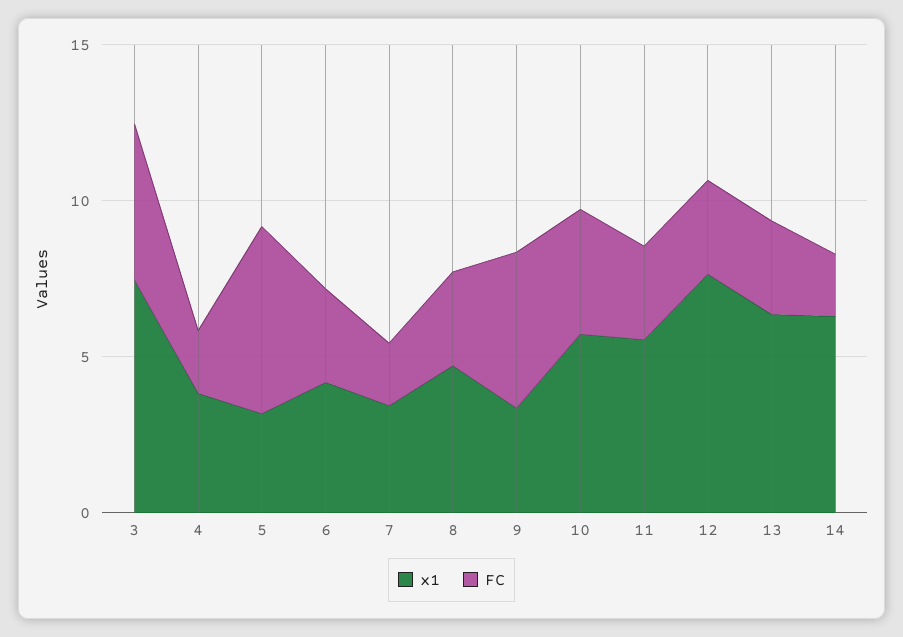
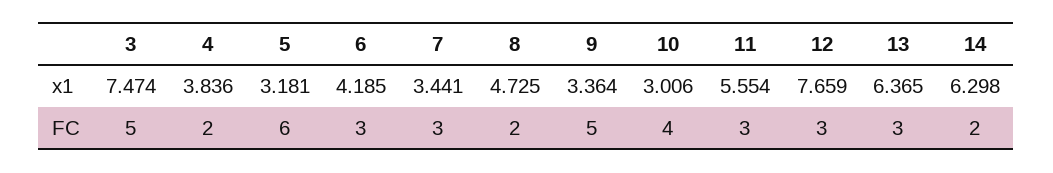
FC, 7: 2 -> 3
FC, 8: 3 -> 2
x1, 10: 6 -> 3.006

